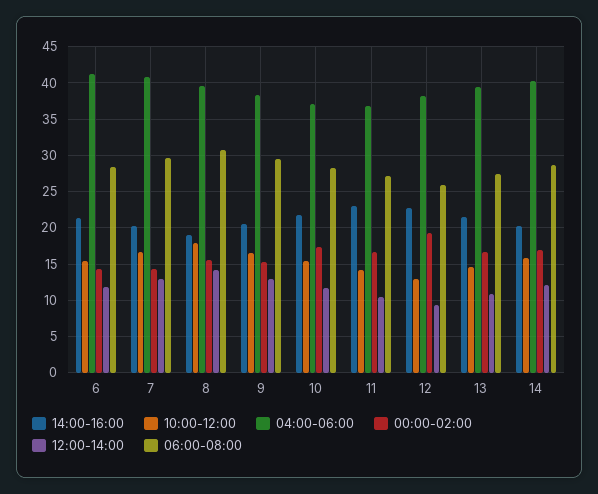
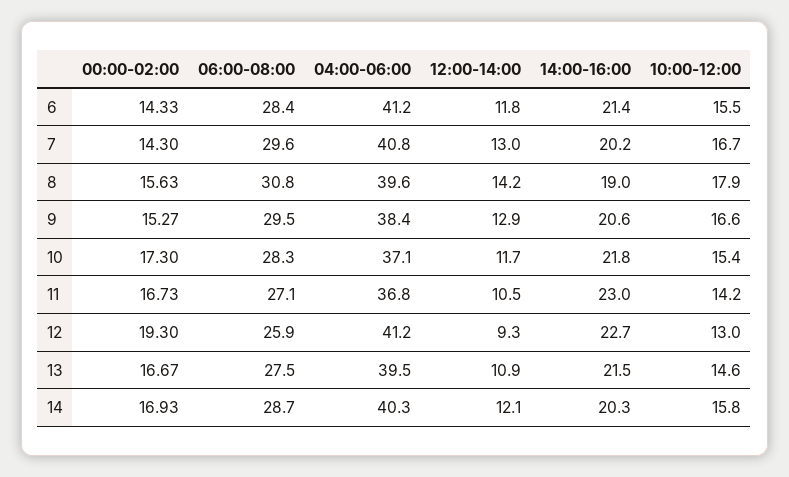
04:00-06:00, 12: 38 -> 41.2

